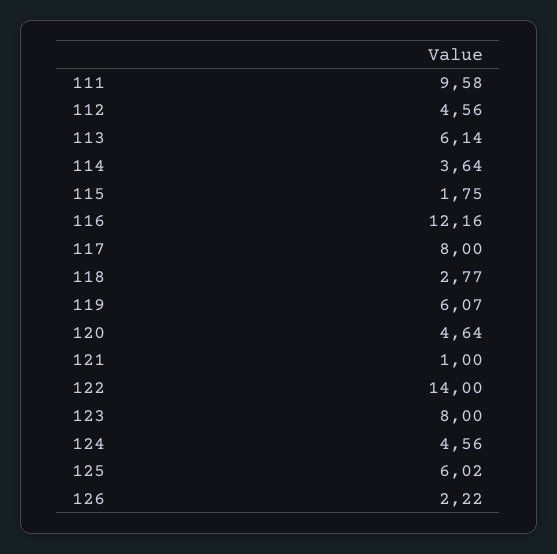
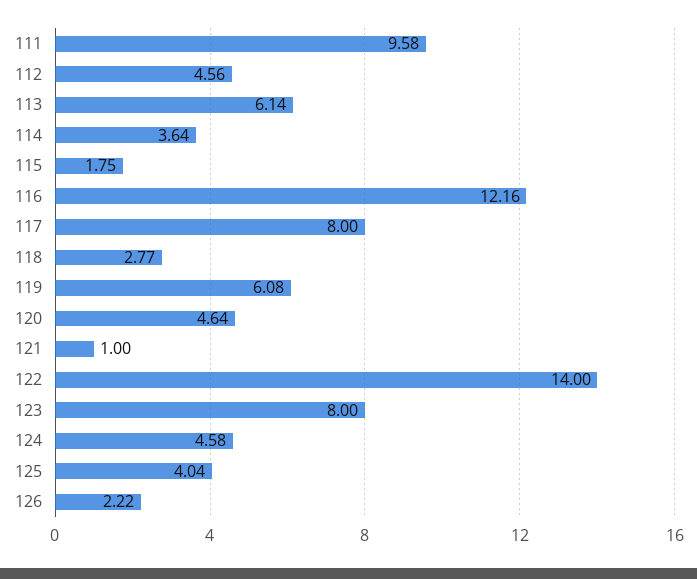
119: 6.07 -> 6.08
124: 4.56 -> 4.58
125: 6.02 -> 4.04

